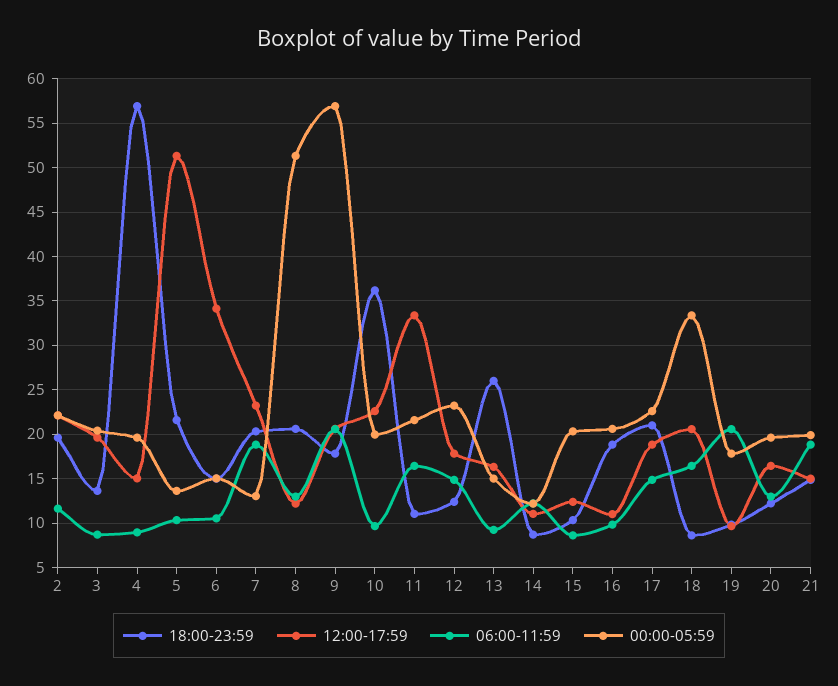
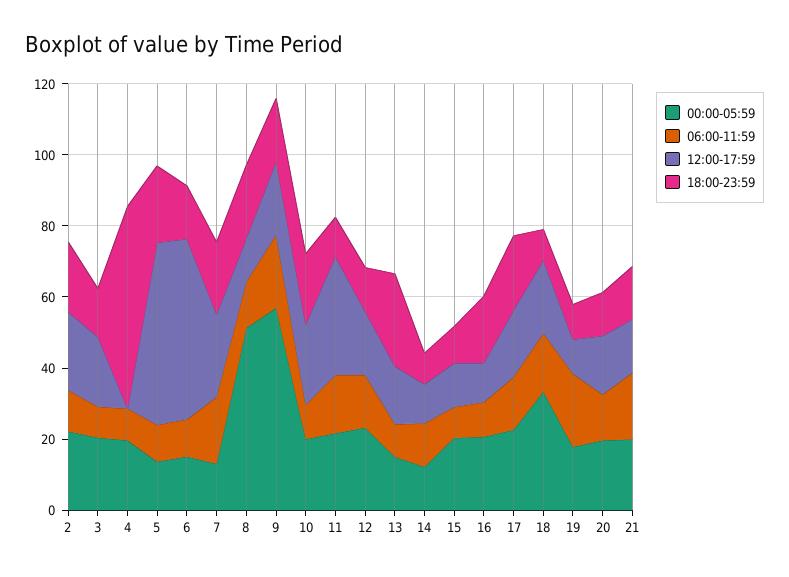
12:00-17:59, 4: 15 -> 0
12:00-17:59, 6: 34 -> 50
18:00-23:59, 10: 36 -> 20

